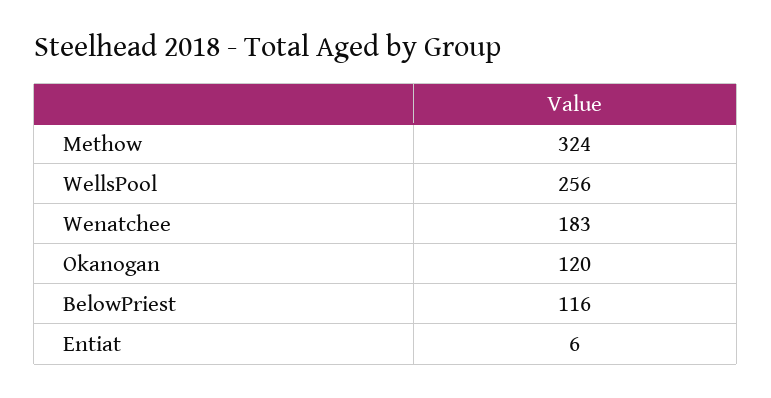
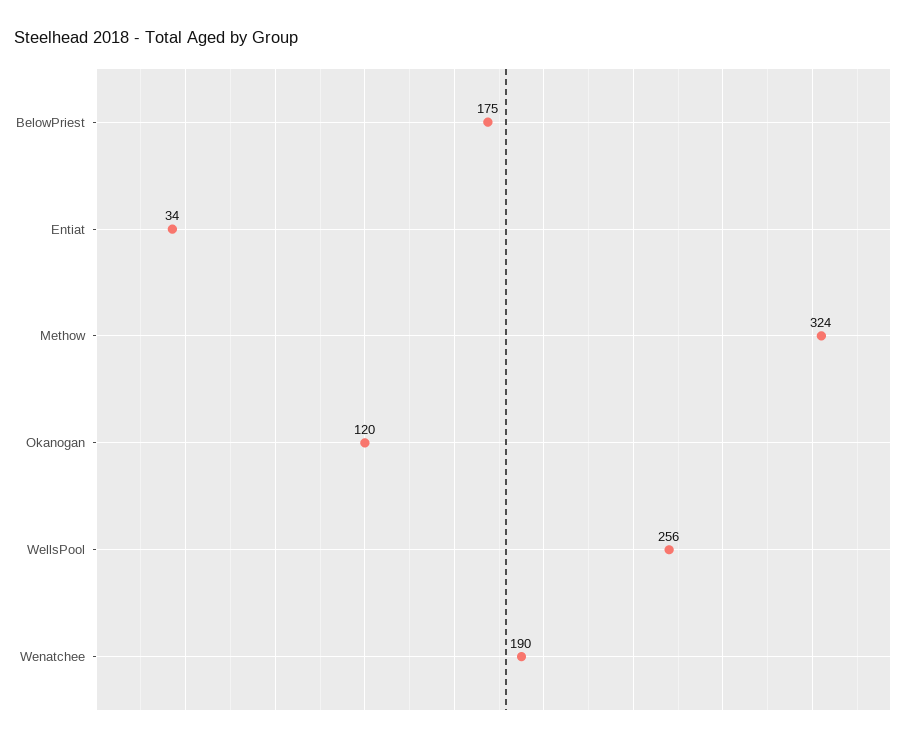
Wenatchee: 183 -> 190
BelowPriest: 116 -> 175
Entiat: 6 -> 34

